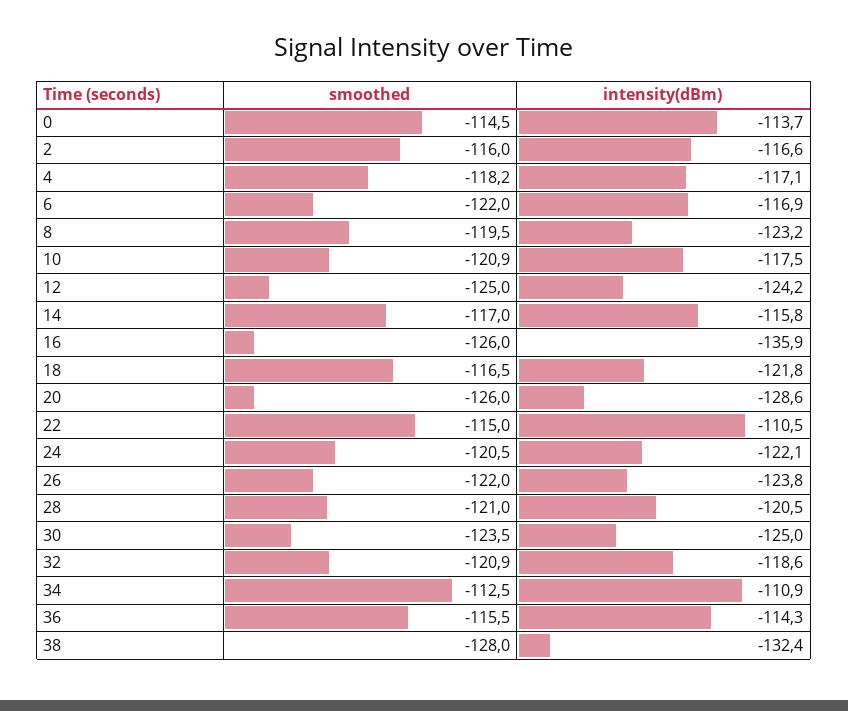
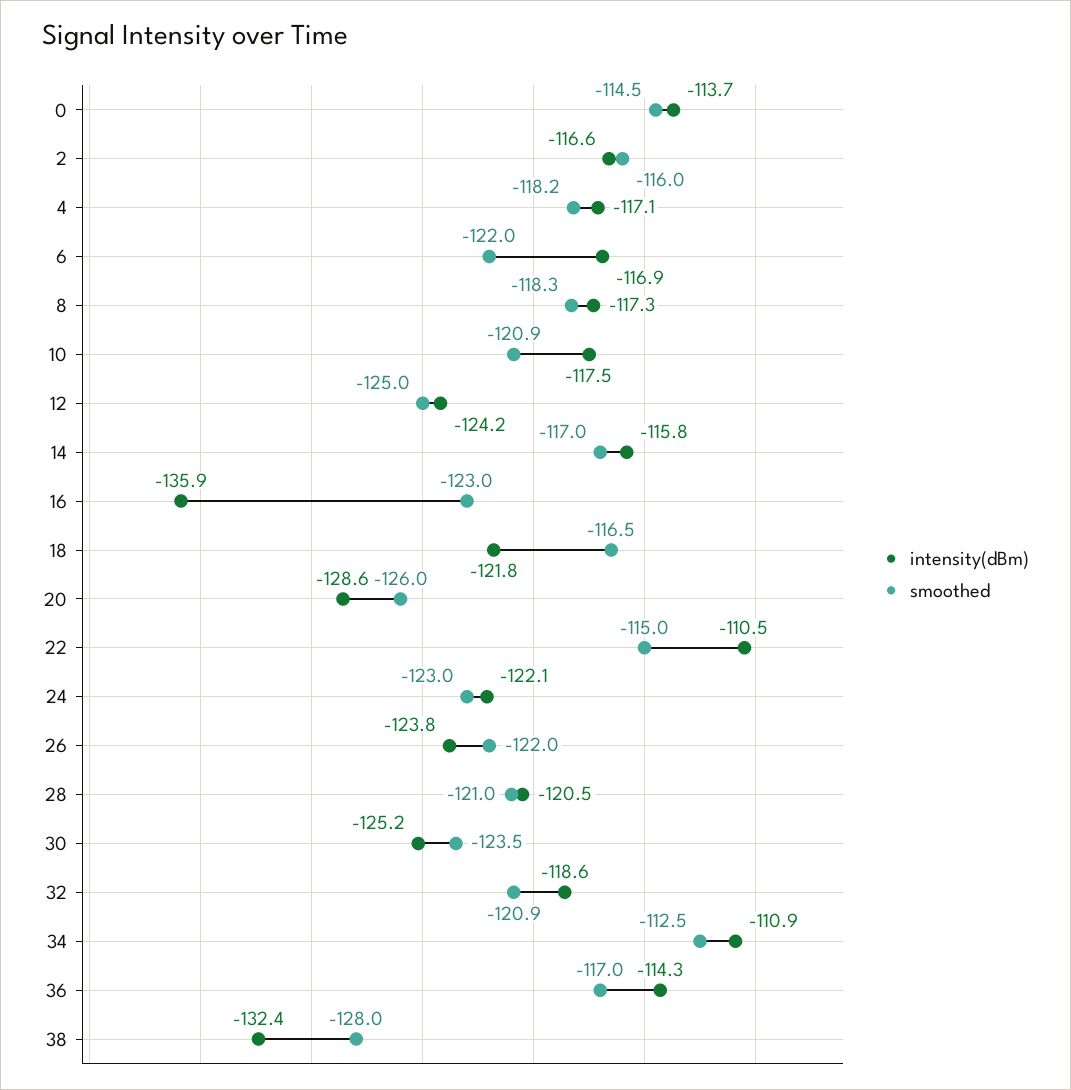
smoothed, 8: -119.5 -> -118.3
intensity(dBm), 8: -123.2 -> -117.3
smoothed, 16: -126 -> -123
smoothed, 24: -120.5 -> -123
intensity(dBm), 30: -125 -> -125.2
smoothed, 36: -115.5 -> -117

